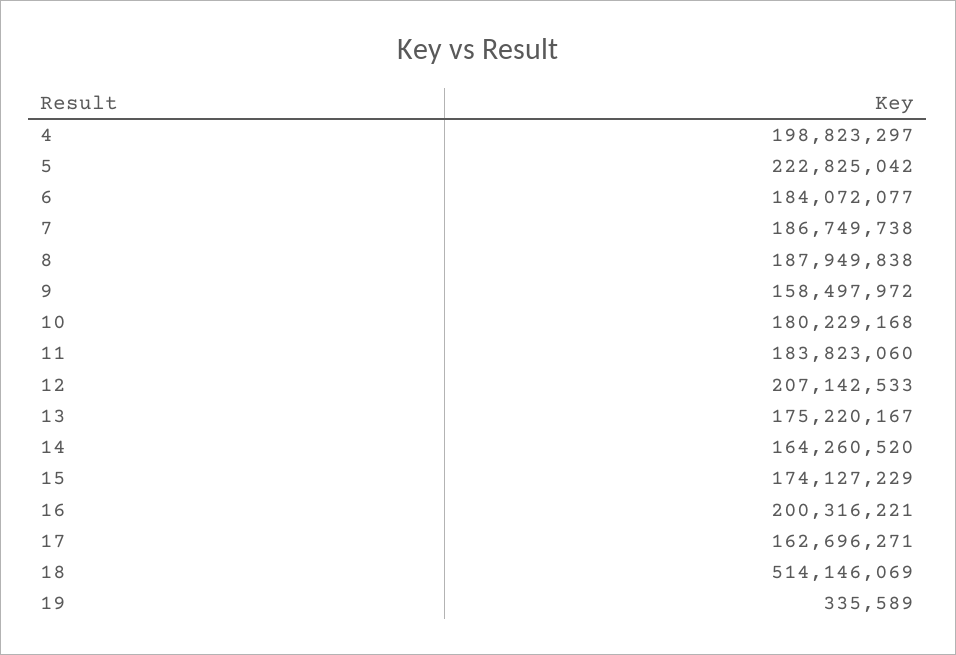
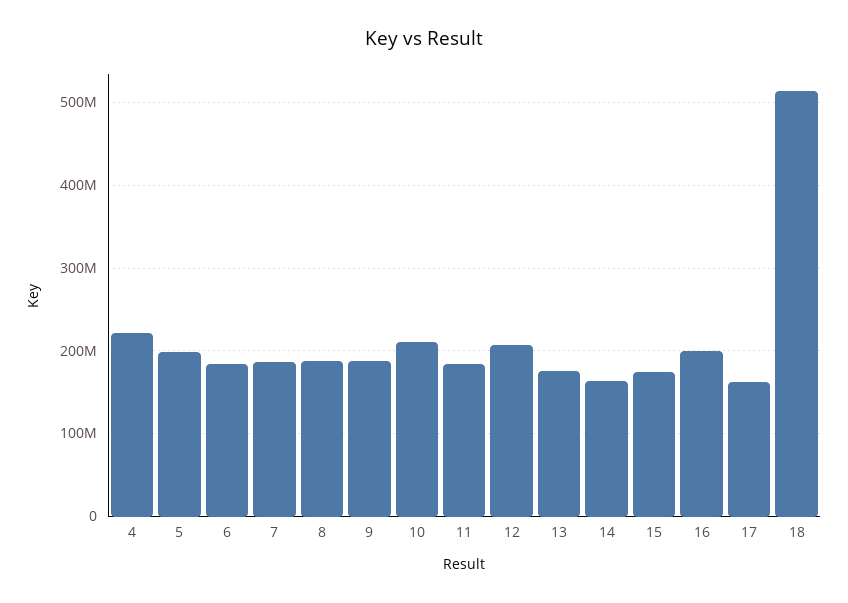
4: 198823297 -> 220000000
5: 222825042 -> 200000000
9: 158497972 -> 190000000
10: 180229168 -> 210000000
19: 335589 -> none

